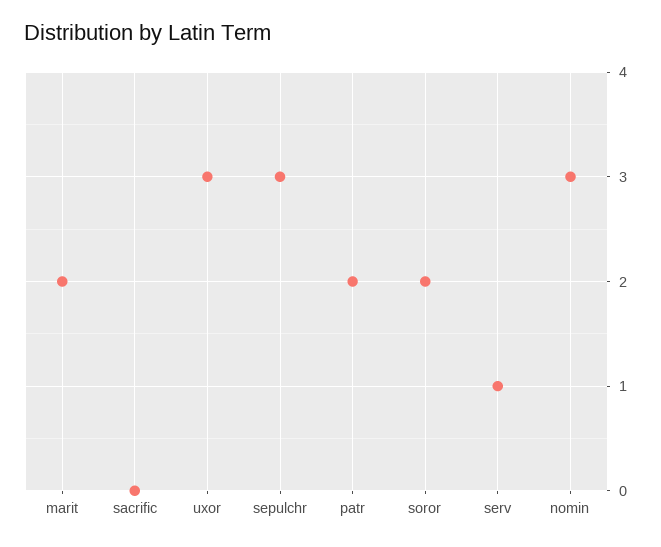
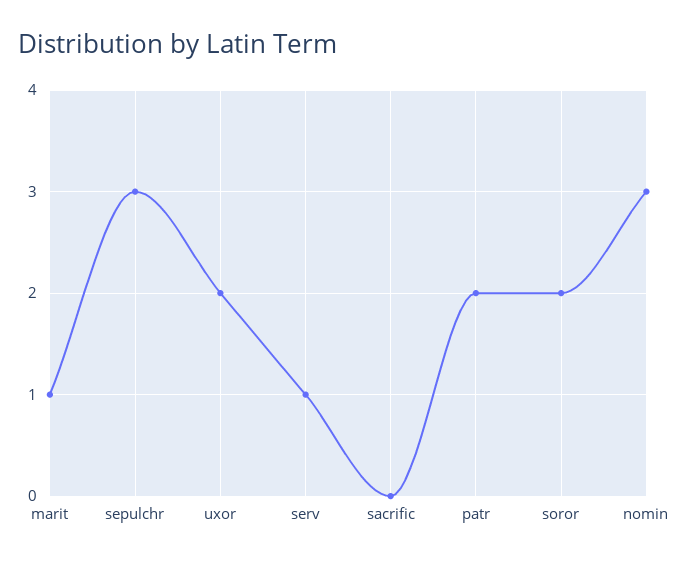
marit: 2 -> 1
uxor: 3 -> 2

